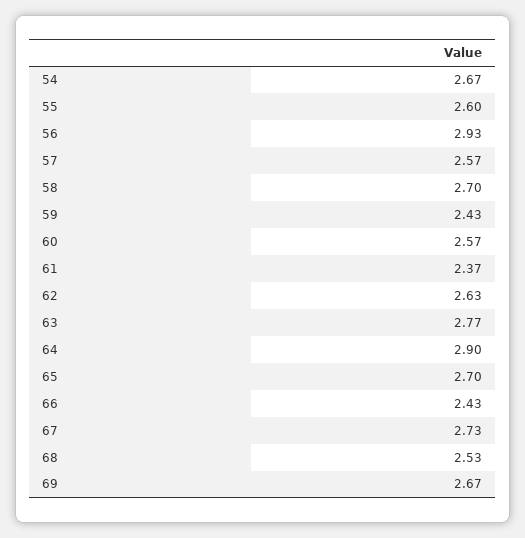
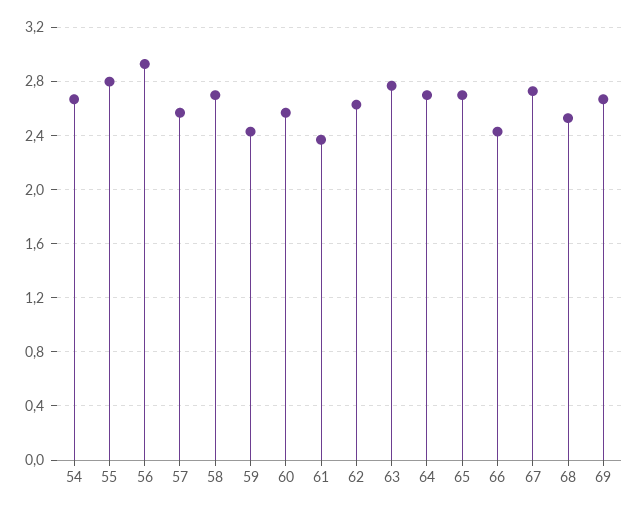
55: 2.6 -> 2.8
64: 2.9 -> 2.7

